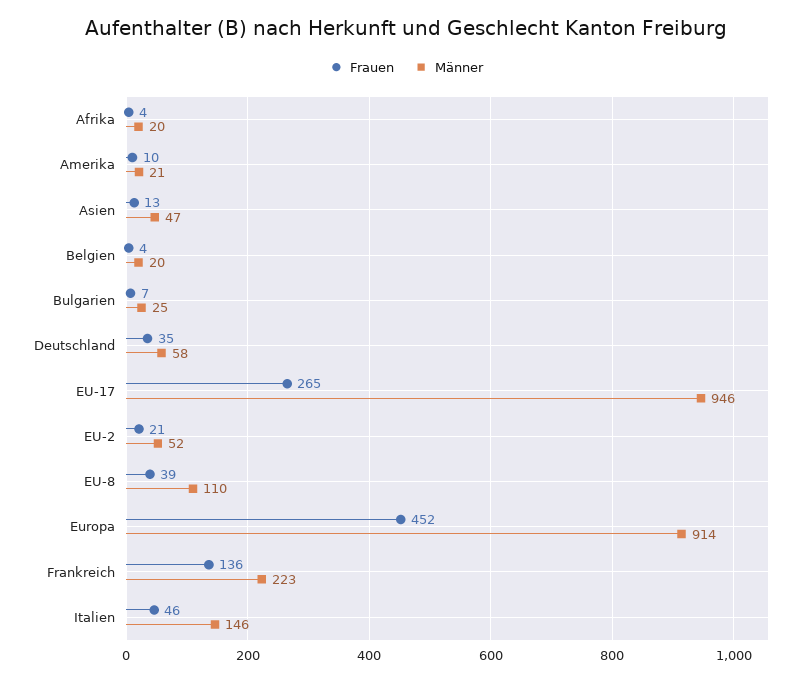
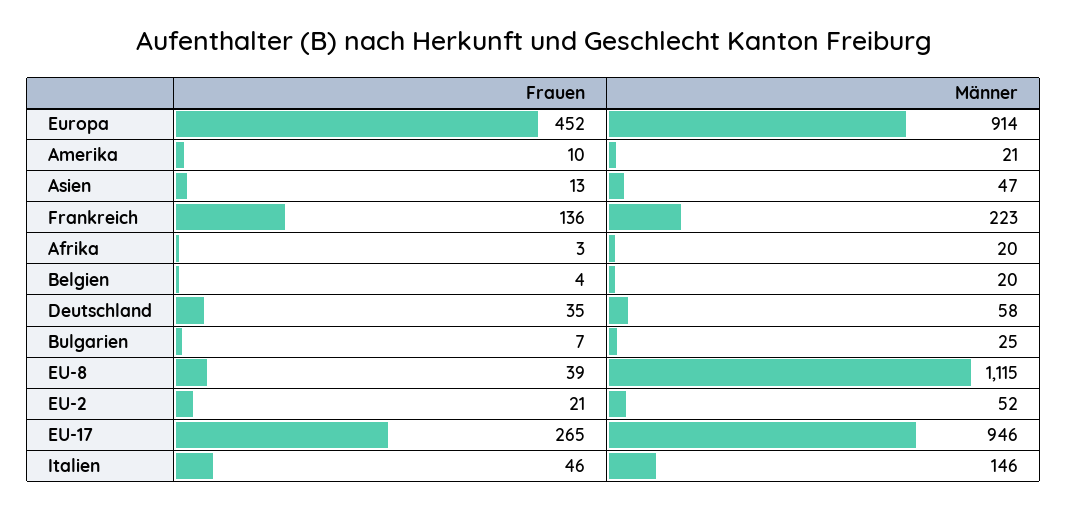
Frauen, Afrika: 4 -> 3
Männer, EU-8: 110 -> 1115

